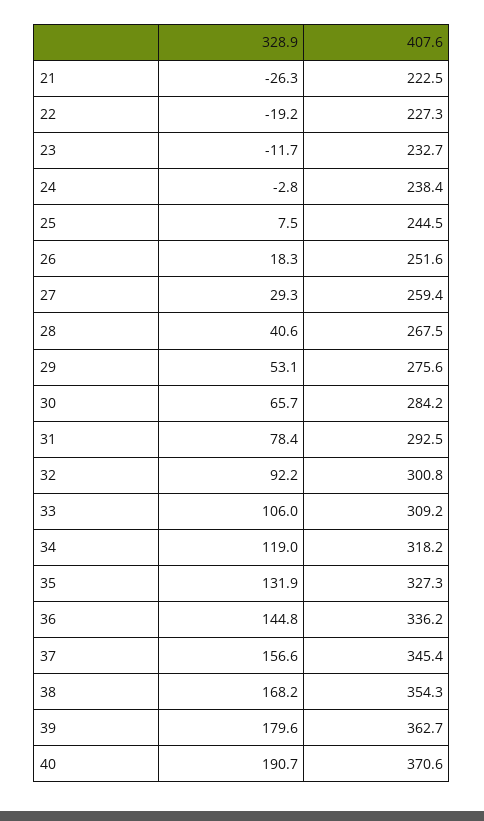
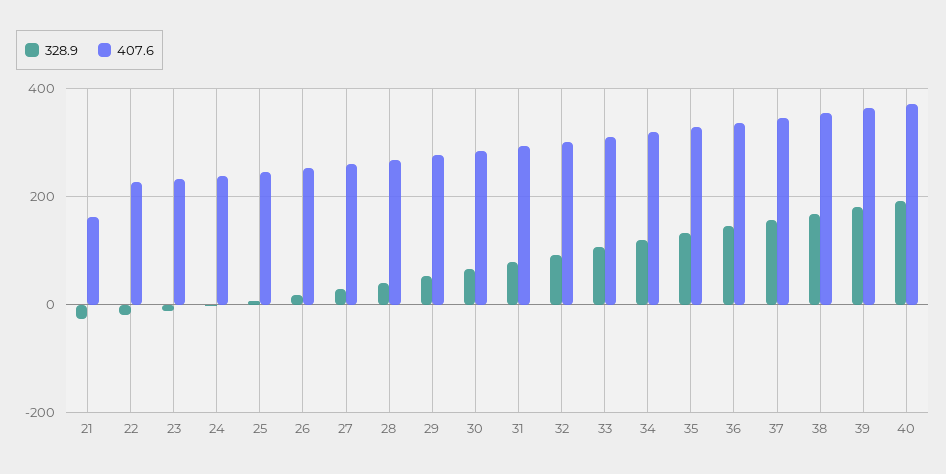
407.6, 21: 222.5 -> 160

